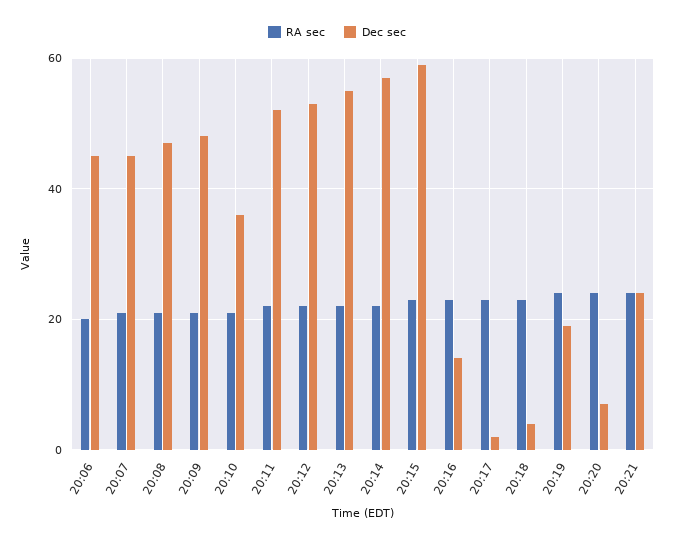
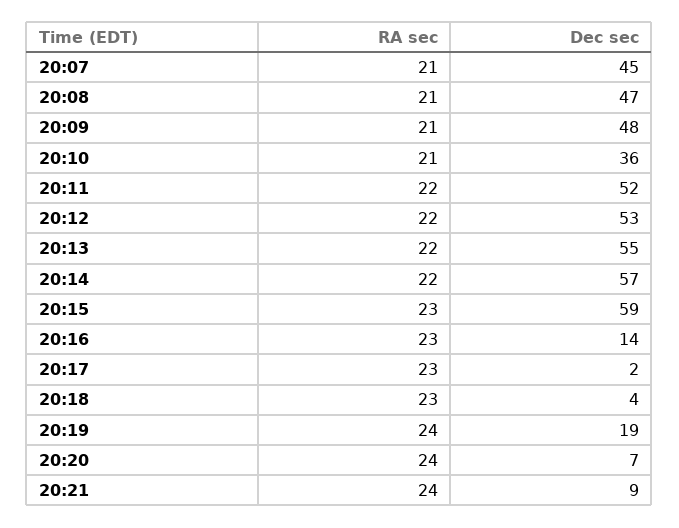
RA sec, 20:06: 20 -> none
Dec sec, 20:06: 45 -> none
Dec sec, 20:21: 25 -> 9

